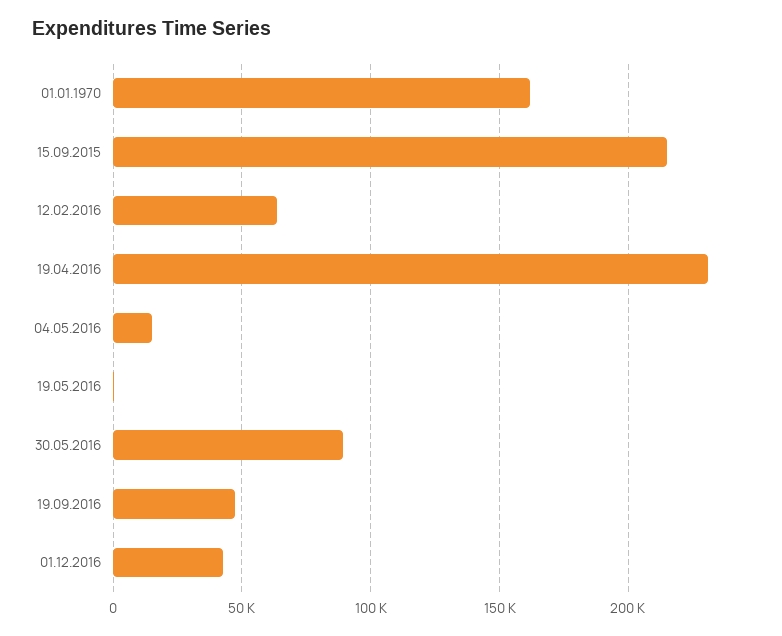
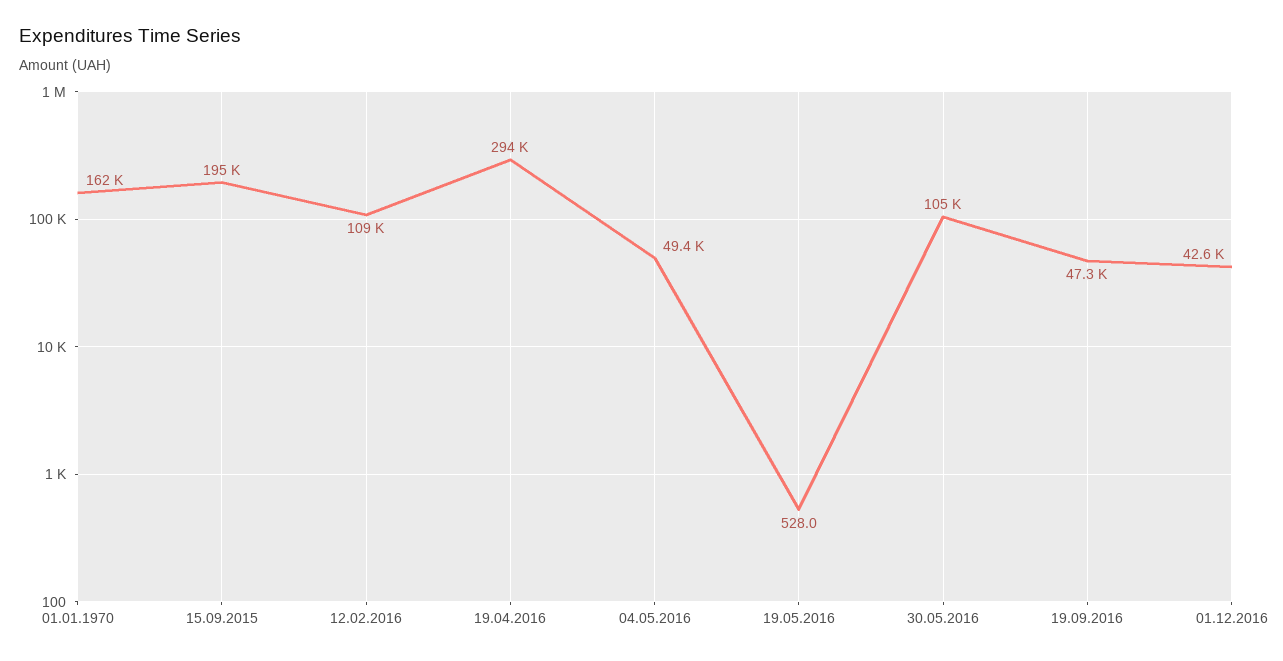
15.09.2015: 215000 -> 195000
12.02.2016: 65000 -> 109000
19.04.2016: 230000 -> 294000
04.05.2016: 15000 -> 49400
30.05.2016: 90000 -> 105000

